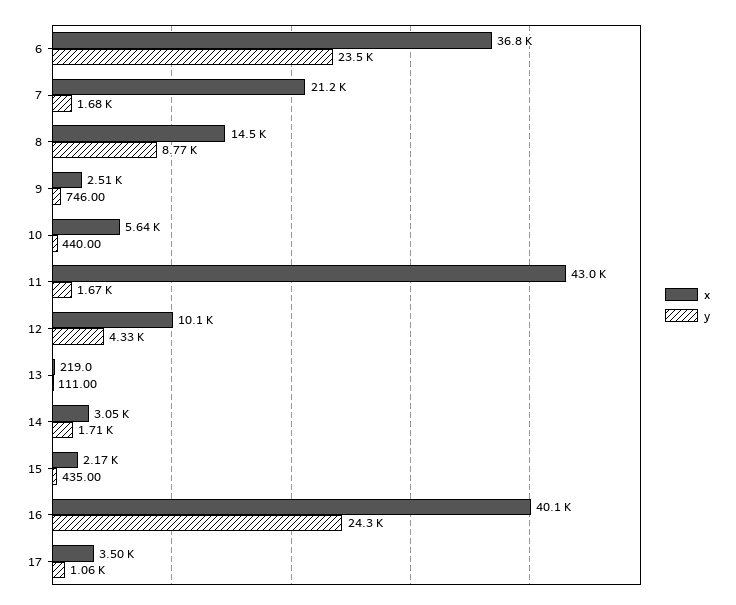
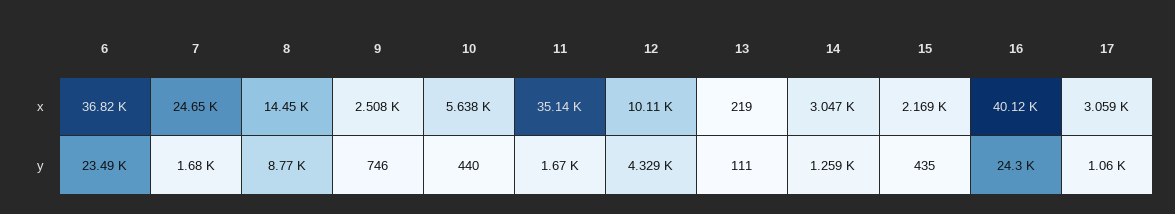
x, 7: 21200 -> 24650
x, 11: 43000 -> 35140
y, 14: 1710 -> 1259
x, 17: 3500 -> 3059

